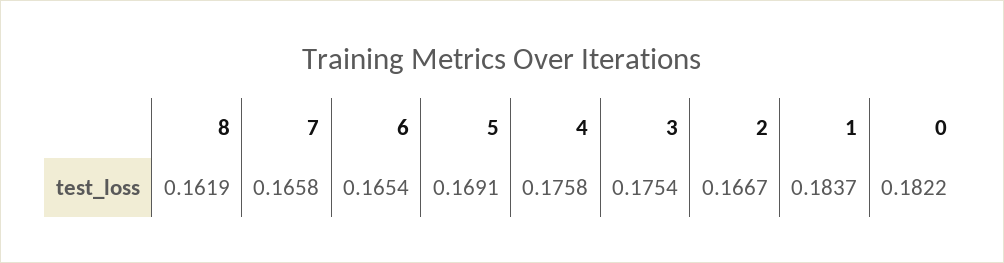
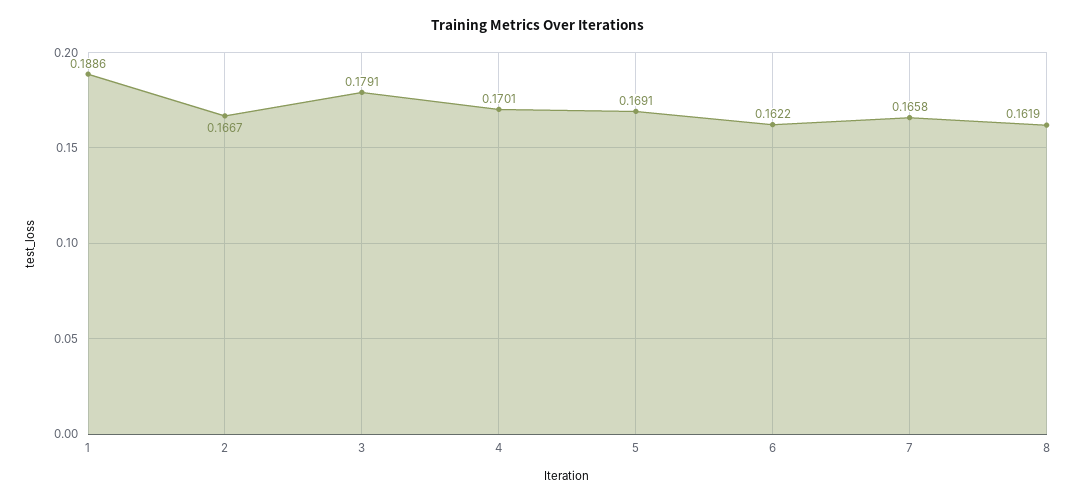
6: 0.1654 -> 0.1622
4: 0.1758 -> 0.1701
3: 0.1754 -> 0.1791
1: 0.1837 -> 0.1886
0: 0.1822 -> none

